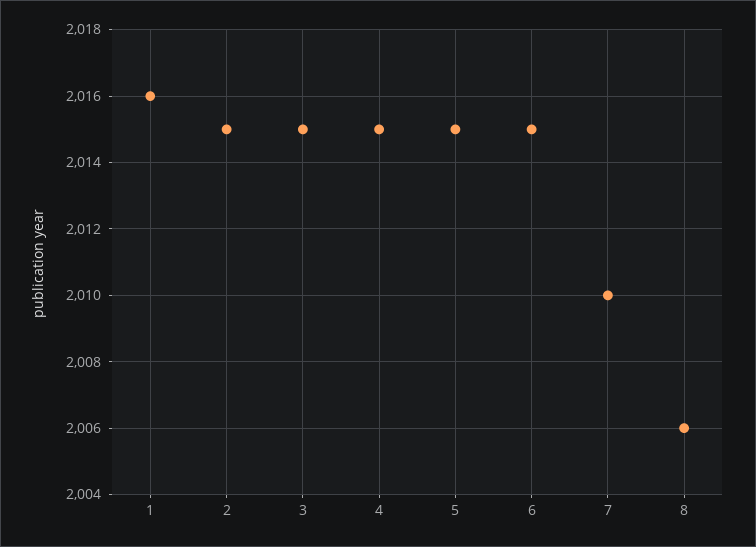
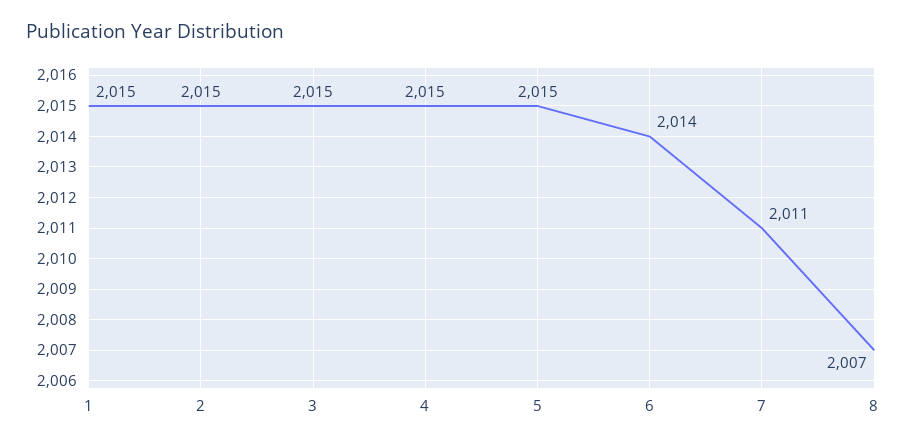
1: 2016 -> 2015
6: 2015 -> 2014
7: 2010 -> 2011
8: 2006 -> 2007

